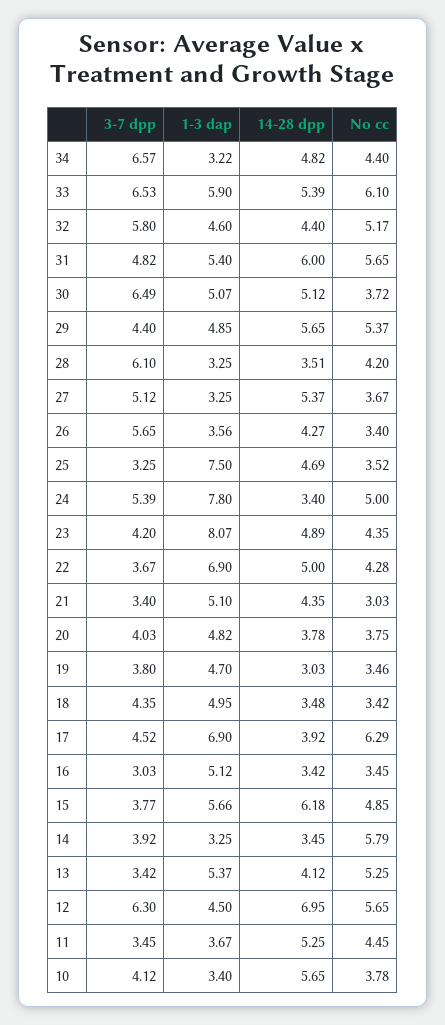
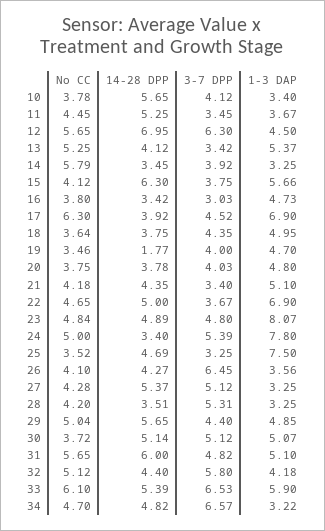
No cc, 34: 4.4 -> 4.7
1-3 dap, 32: 4.6 -> 4.18
No cc, 32: 5.17 -> 5.12
1-3 dap, 31: 5.4 -> 5.1
3-7 dpp, 30: 6.49 -> 5.12
14-28 dpp, 30: 5.12 -> 5.14
No cc, 29: 5.37 -> 5.04
3-7 dpp, 28: 6.1 -> 5.31
No cc, 27: 3.67 -> 4.28
3-7 dpp, 26: 5.65 -> 6.45
No cc, 26: 3.4 -> 4.1
3-7 dpp, 23: 4.2 -> 4.8
No cc, 23: 4.35 -> 4.84
No cc, 22: 4.28 -> 4.65
No cc, 21: 3.03 -> 4.18
1-3 dap, 20: 4.82 -> 4.8
3-7 dpp, 19: 3.8 -> 4
14-28 dpp, 19: 3.03 -> 1.77
14-28 dpp, 18: 3.48 -> 3.75
No cc, 18: 3.42 -> 3.64
No cc, 17: 6.29 -> 6.3
1-3 dap, 16: 5.12 -> 4.73
No cc, 16: 3.45 -> 3.8
3-7 dpp, 15: 3.77 -> 3.75
14-28 dpp, 15: 6.18 -> 6.3
No cc, 15: 4.85 -> 4.12

